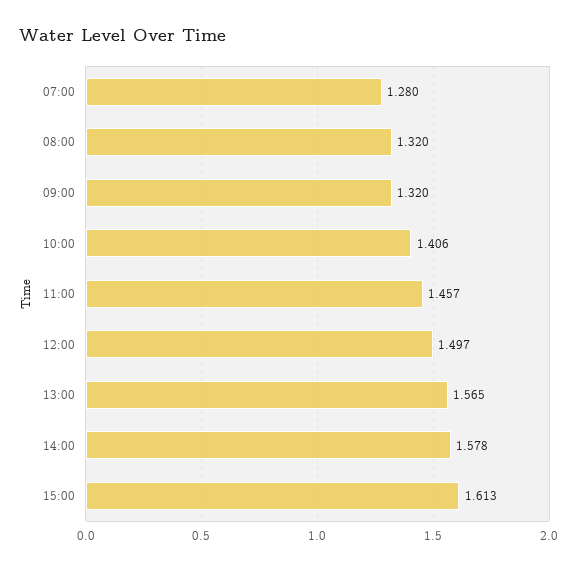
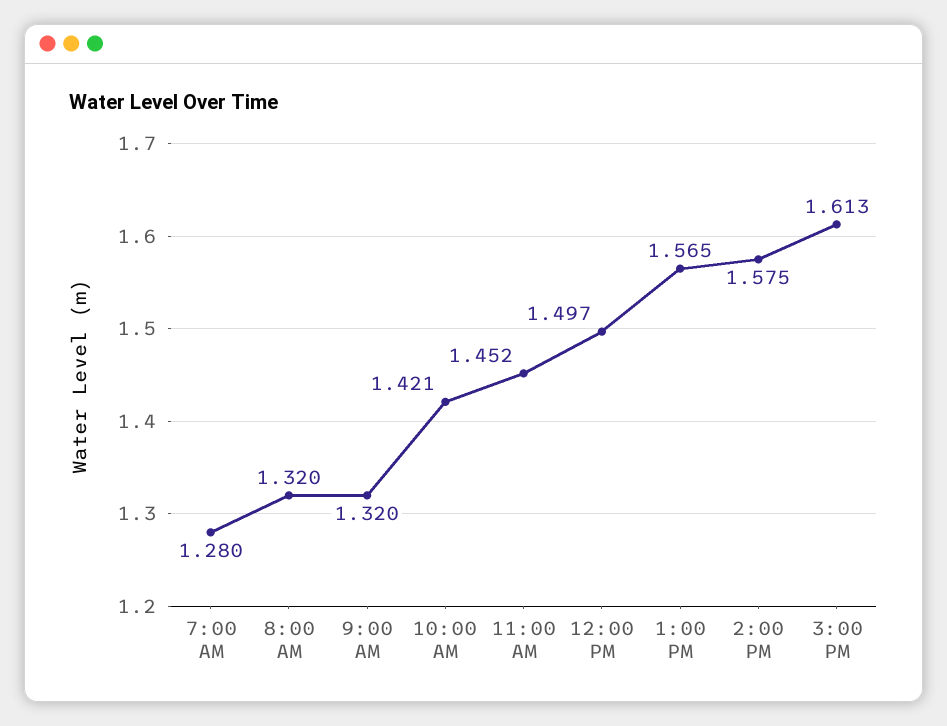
10:00: 1.406 -> 1.421
11:00: 1.457 -> 1.452
14:00: 1.578 -> 1.575

